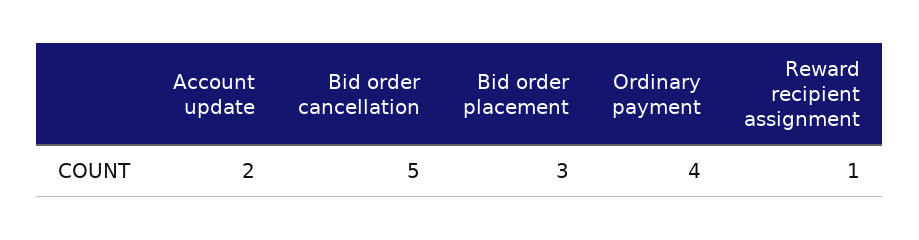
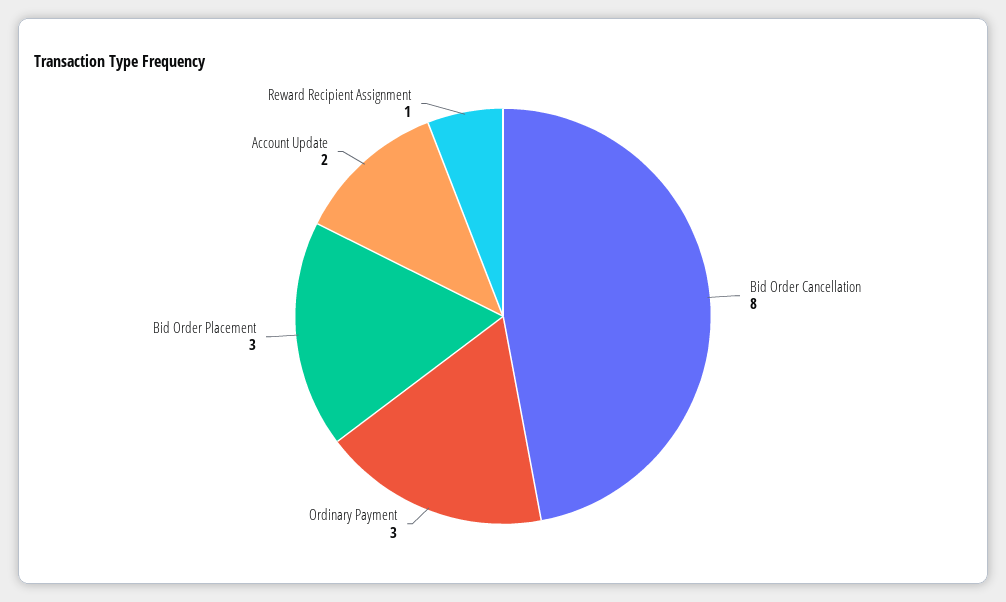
Bid order cancellation: 5 -> 8
Ordinary payment: 4 -> 3

